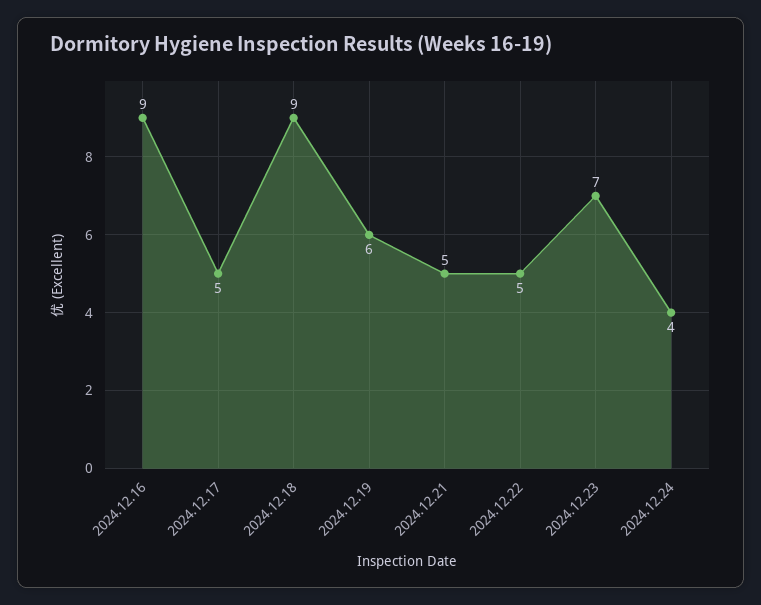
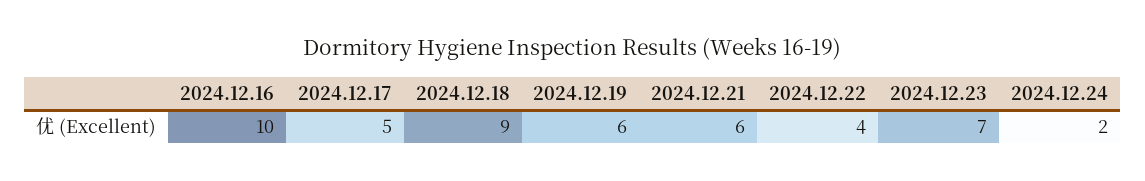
2024.12.16: 9 -> 10
2024.12.21: 5 -> 6
2024.12.22: 5 -> 4
2024.12.24: 4 -> 2

